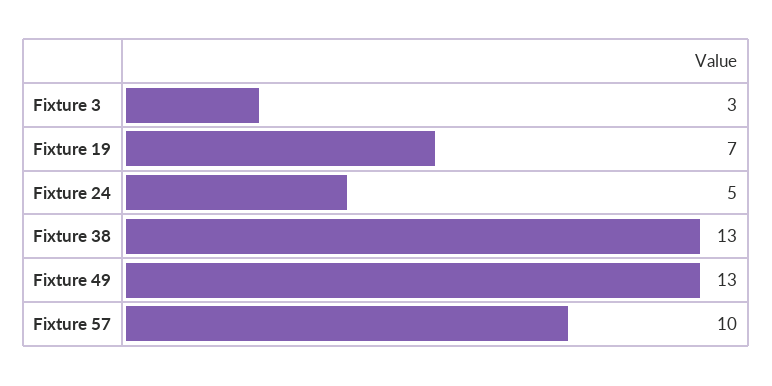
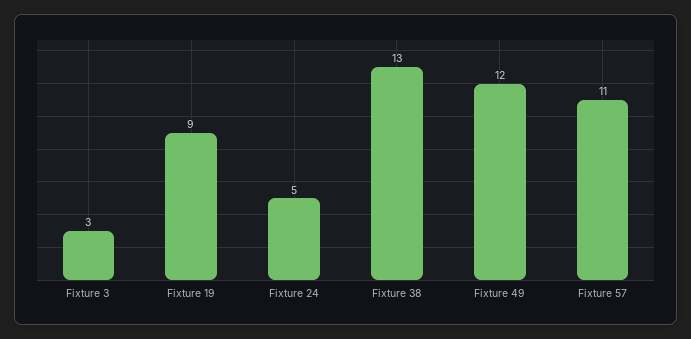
Fixture 19: 7 -> 9
Fixture 49: 13 -> 12
Fixture 57: 10 -> 11

